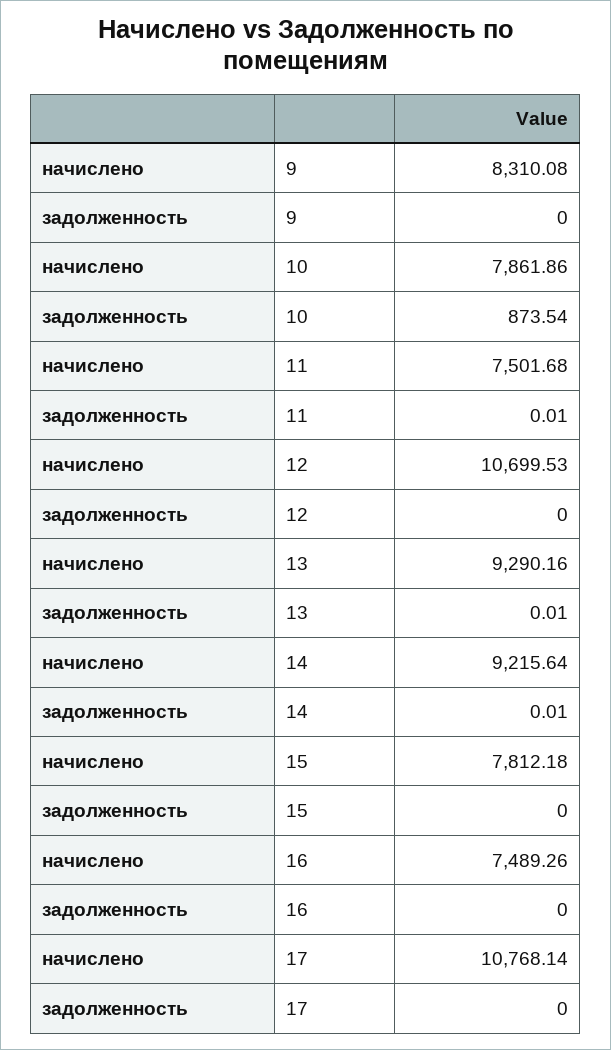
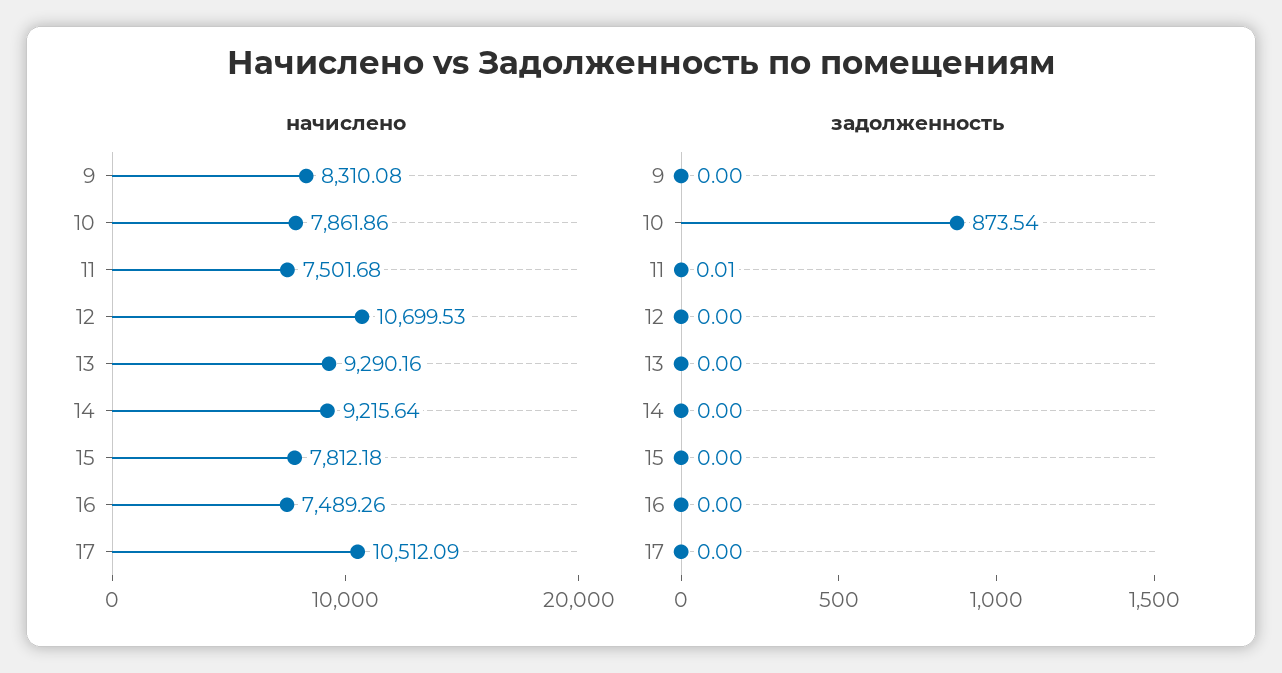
задолженность, 13: 0.01 -> 0
задолженность, 14: 0.01 -> 0
начислено, 17: 10768.14 -> 10512.09

